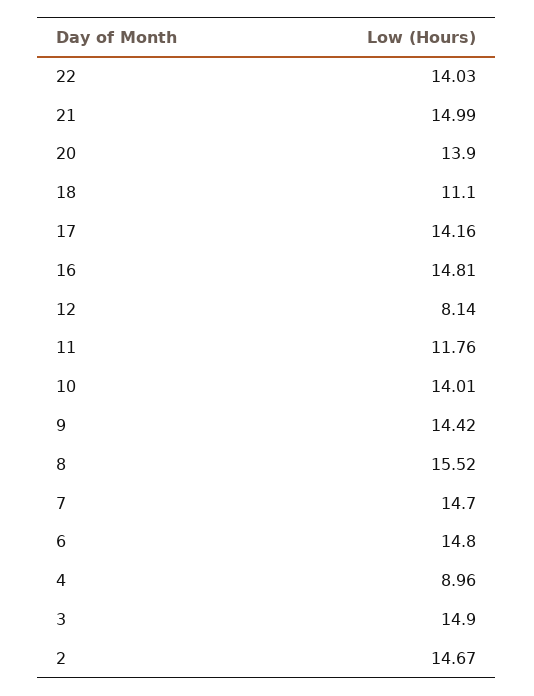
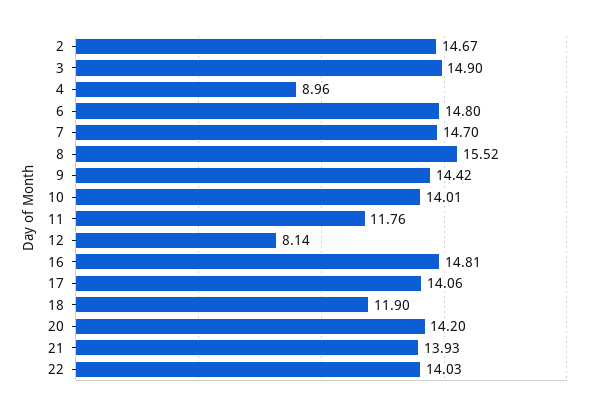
21: 14.99 -> 13.93
20: 13.9 -> 14.2
18: 11.1 -> 11.9
17: 14.16 -> 14.06

